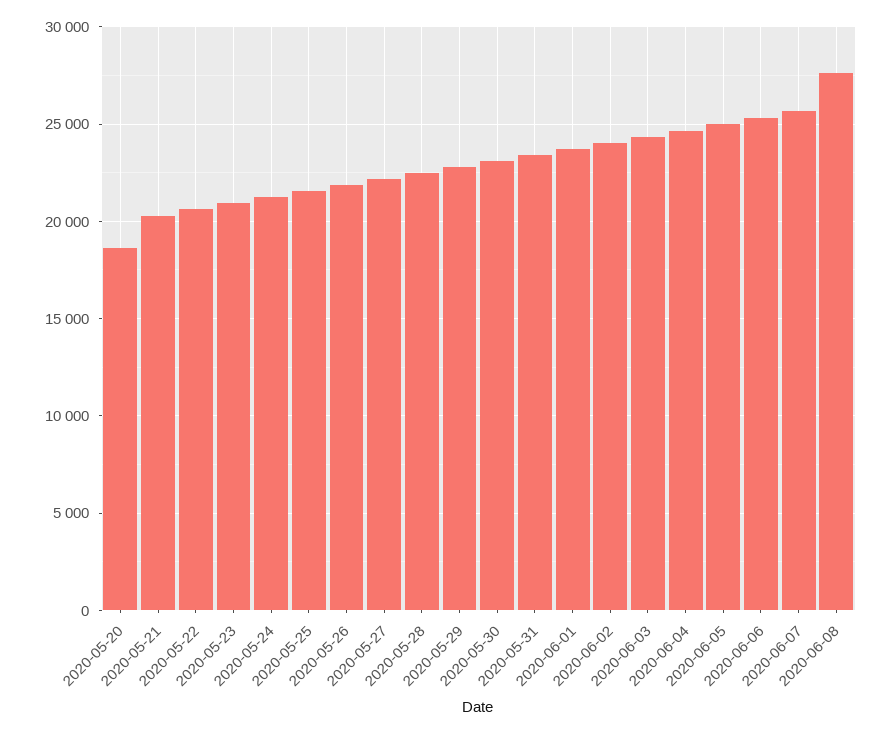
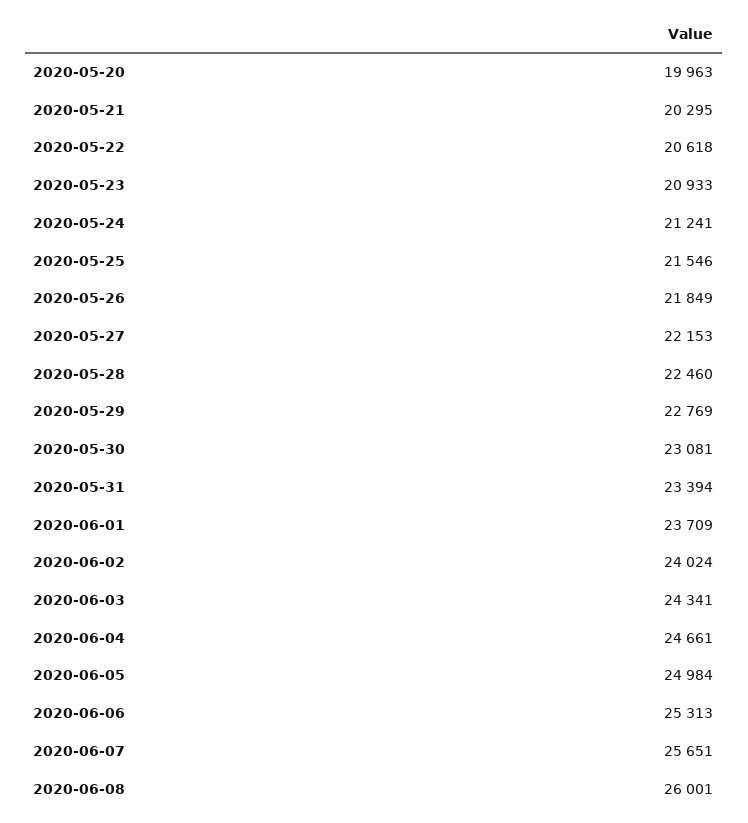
2020-05-20: 18500 -> 19963
2020-06-08: 27500 -> 26001

